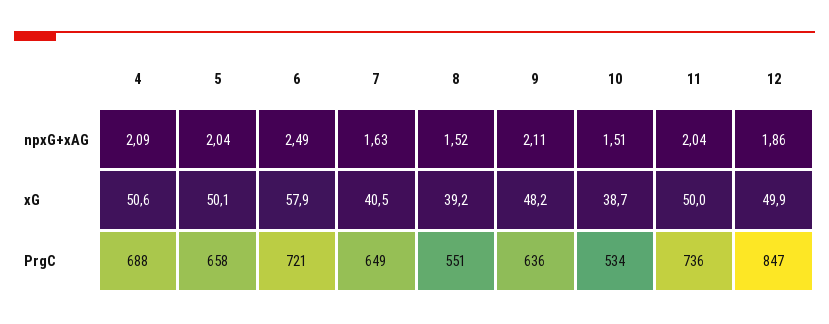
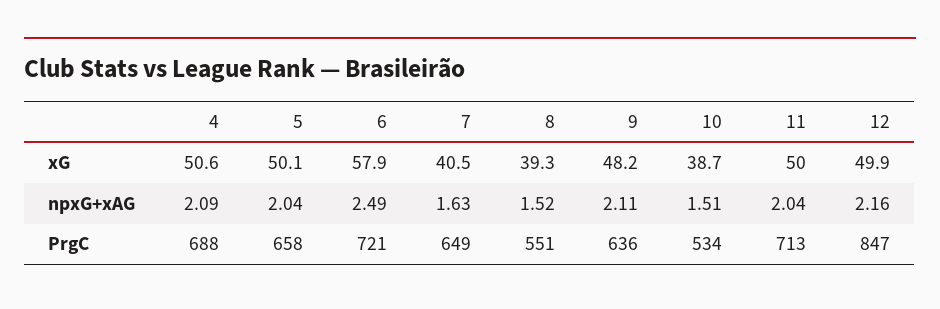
12, npxG+xAG: 1.86 -> 2.16
8, xG: 39.2 -> 39.3
11, PrgC: 736 -> 713

